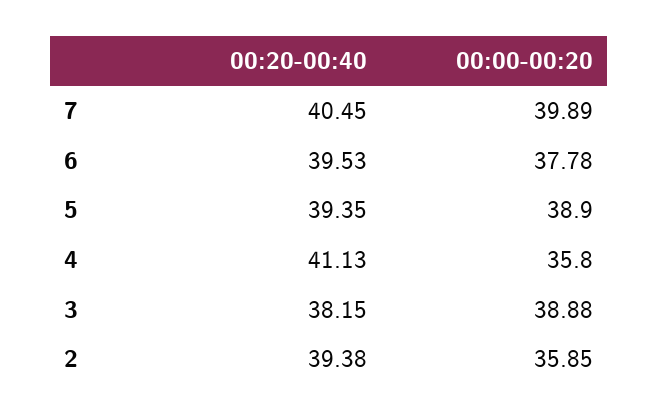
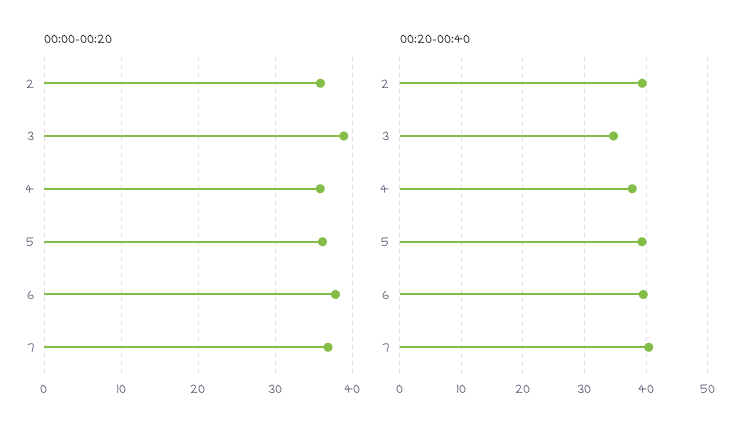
00:00-00:20, 7: 39.89 -> 37
00:00-00:20, 5: 38.9 -> 36
00:20-00:40, 4: 41.13 -> 38
00:20-00:40, 3: 38.15 -> 35

